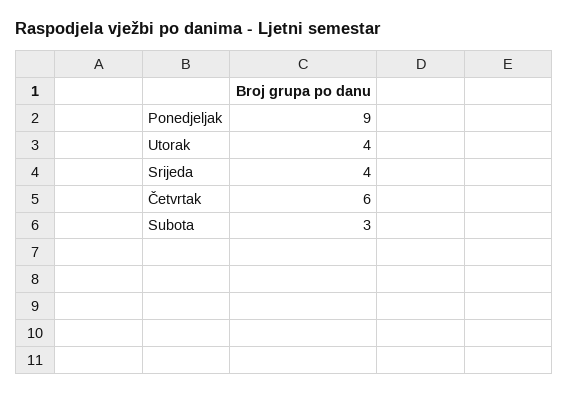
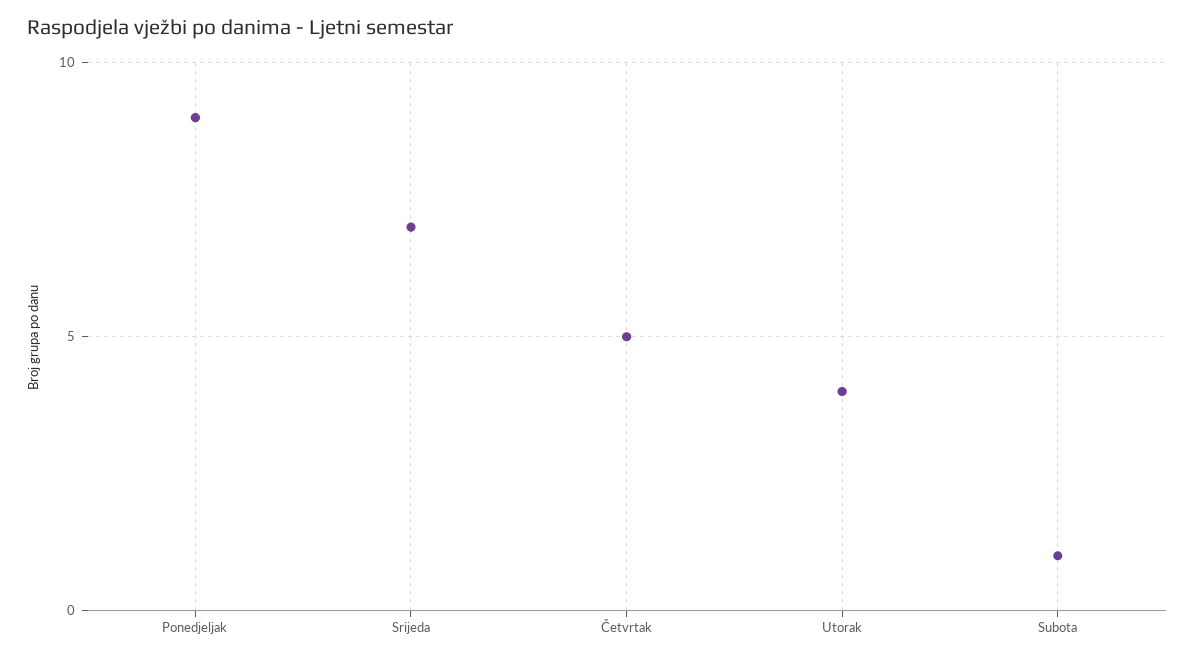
Srijeda: 4 -> 7
Četvrtak: 6 -> 5
Subota: 3 -> 1

